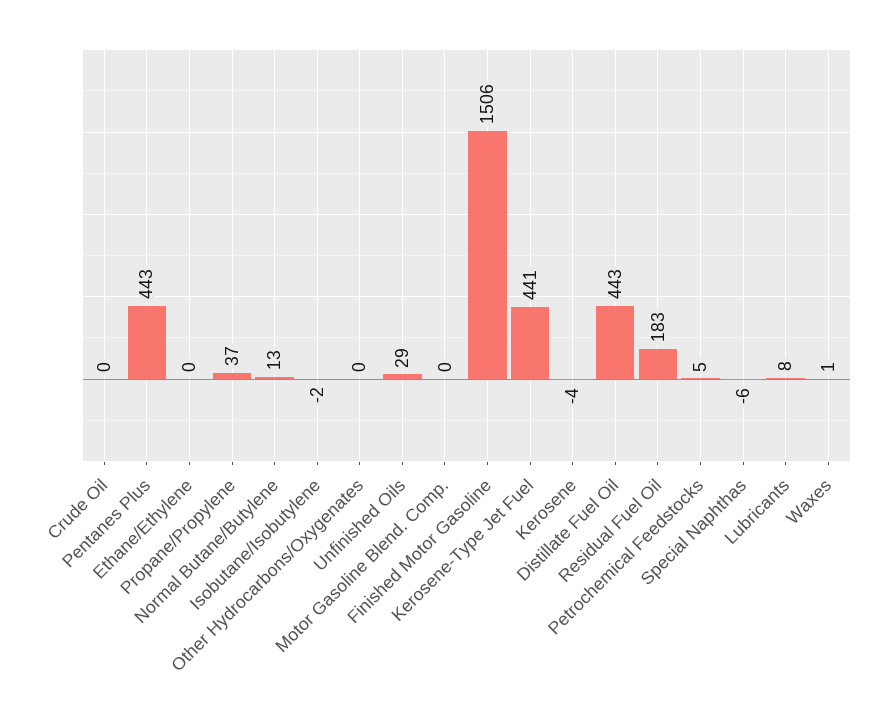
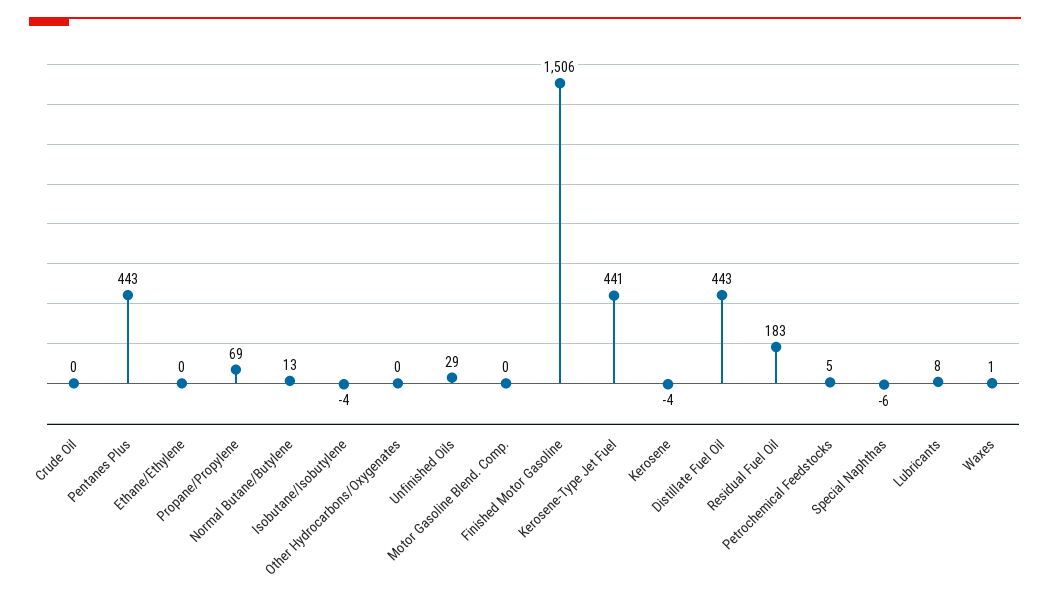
Propane/Propylene: 37 -> 69
Isobutane/Isobutylene: -2 -> -4

